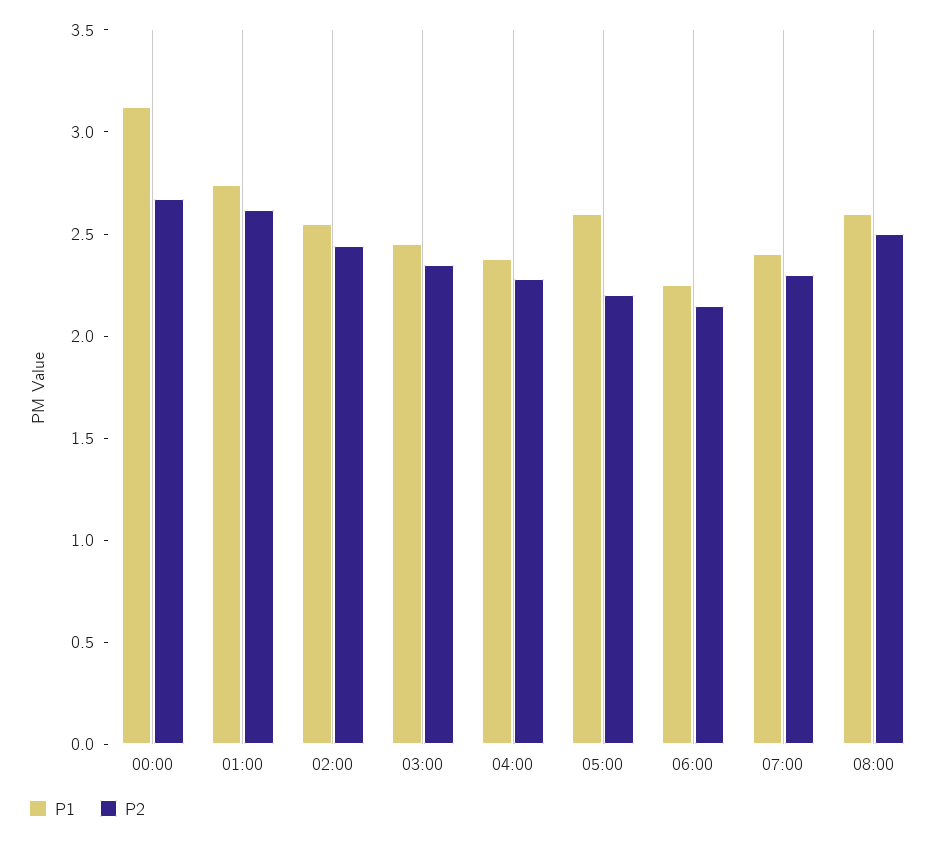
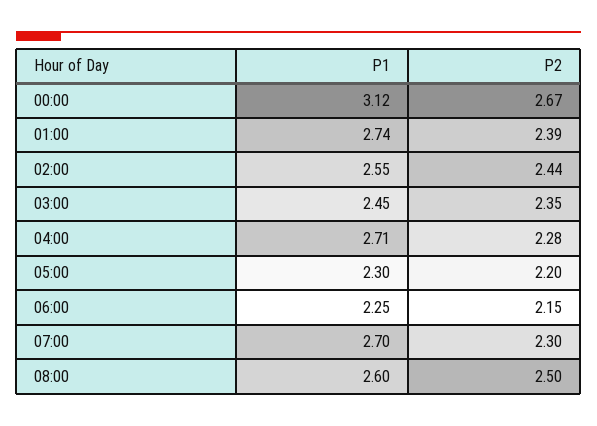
P2, 01:00: 2.6 -> 2.39
P1, 04:00: 2.4 -> 2.71
P1, 05:00: 2.6 -> 2.3
P1, 07:00: 2.4 -> 2.7

